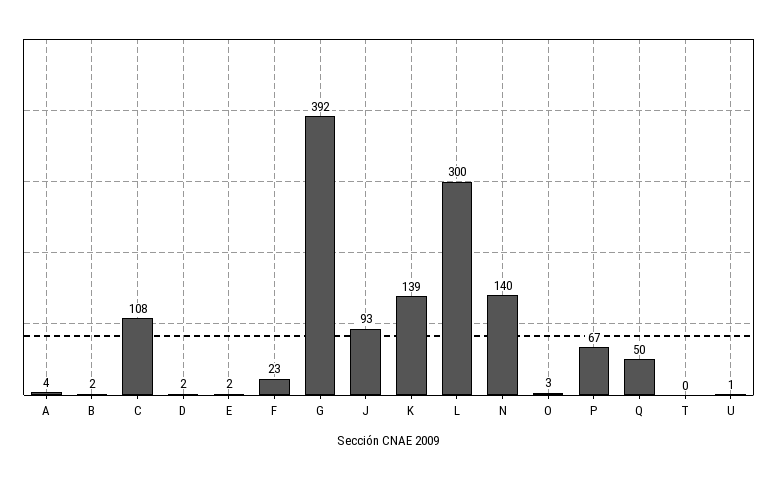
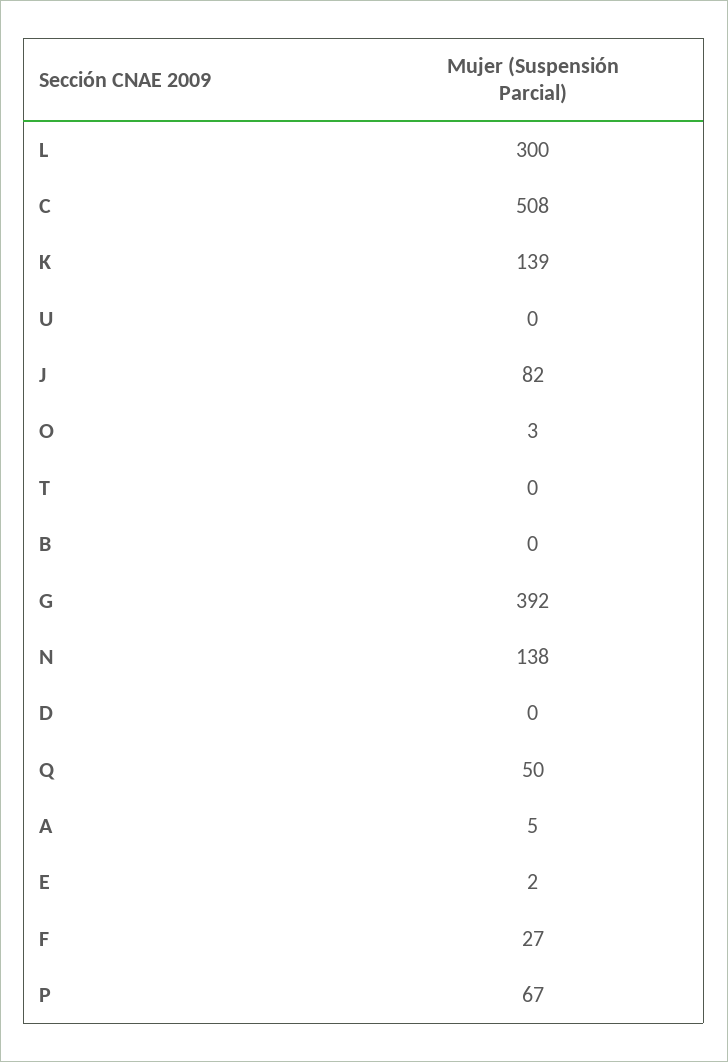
A: 4 -> 5
B: 2 -> 0
C: 108 -> 508
D: 2 -> 0
F: 23 -> 27
J: 93 -> 82
N: 140 -> 138
U: 1 -> 0

